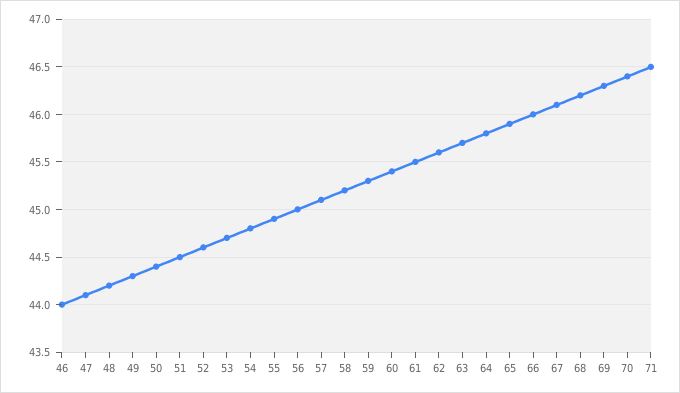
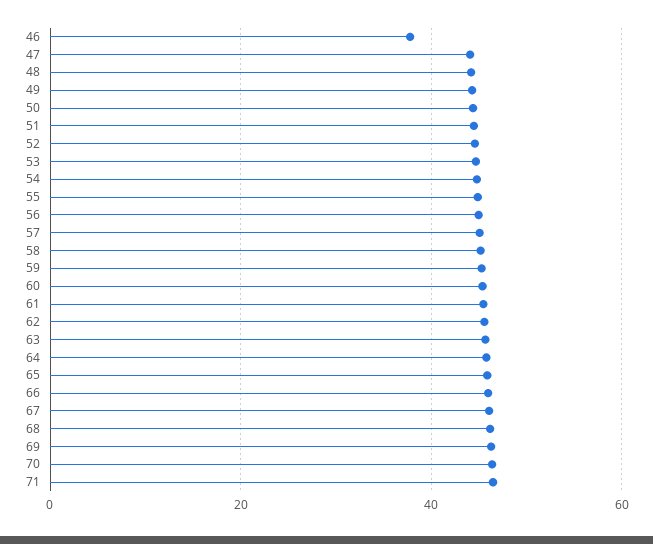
46: 44 -> 38

